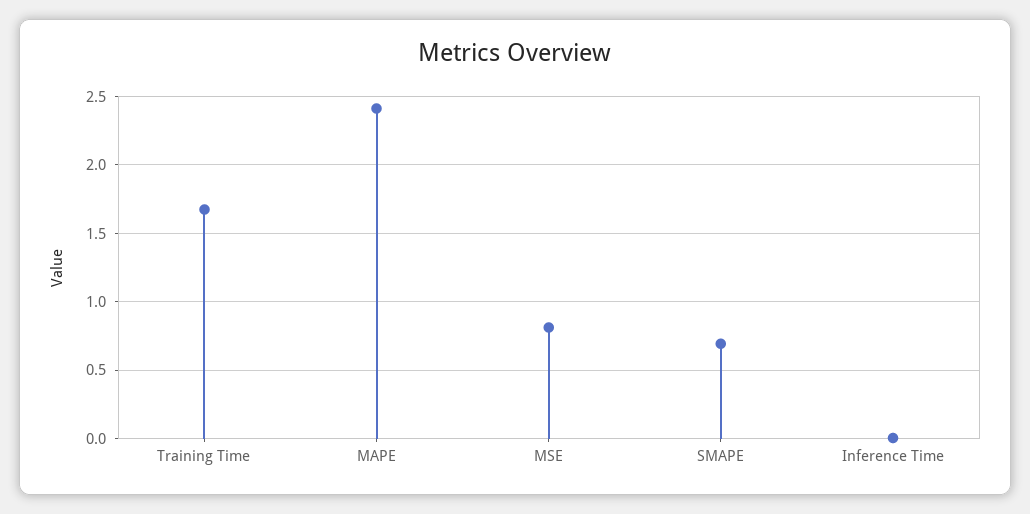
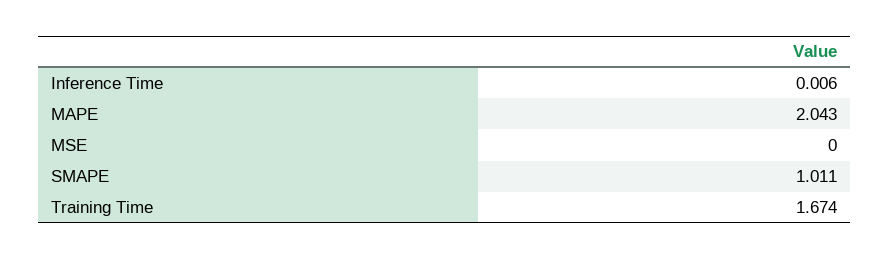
MAPE: 2.4 -> 2.043
MSE: 0.8 -> 0
SMAPE: 0.7 -> 1.011

